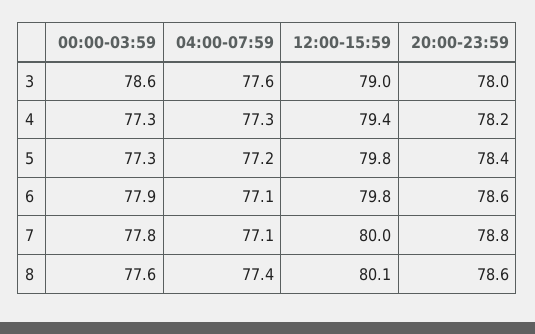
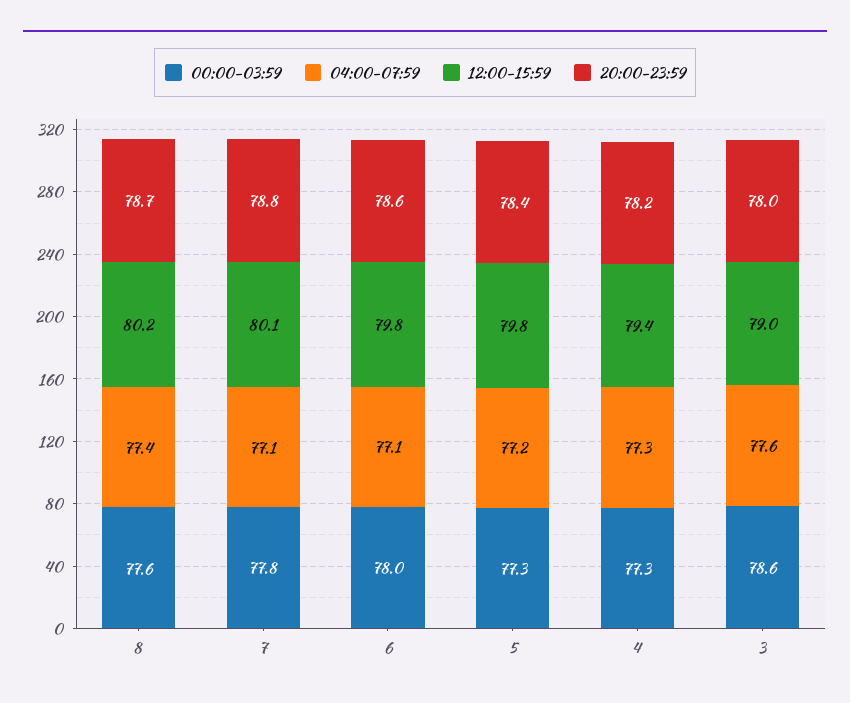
00:00-03:59, 6: 77.9 -> 78
12:00-15:59, 7: 80 -> 80.1
12:00-15:59, 8: 80.1 -> 80.2
20:00-23:59, 8: 78.6 -> 78.7

